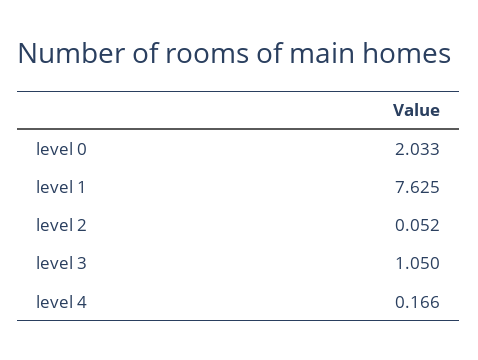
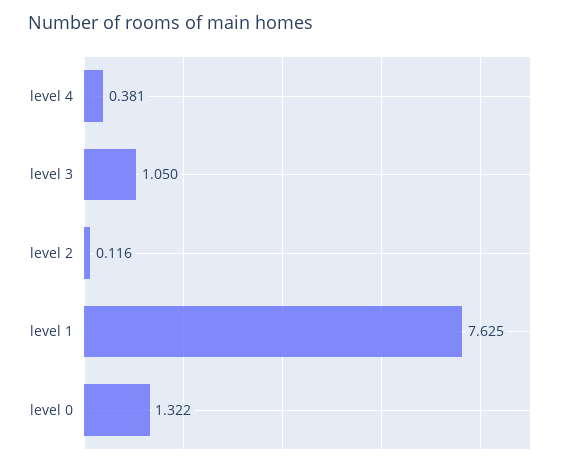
level 0: 2.033 -> 1.322
level 2: 0.052 -> 0.116
level 4: 0.166 -> 0.381

